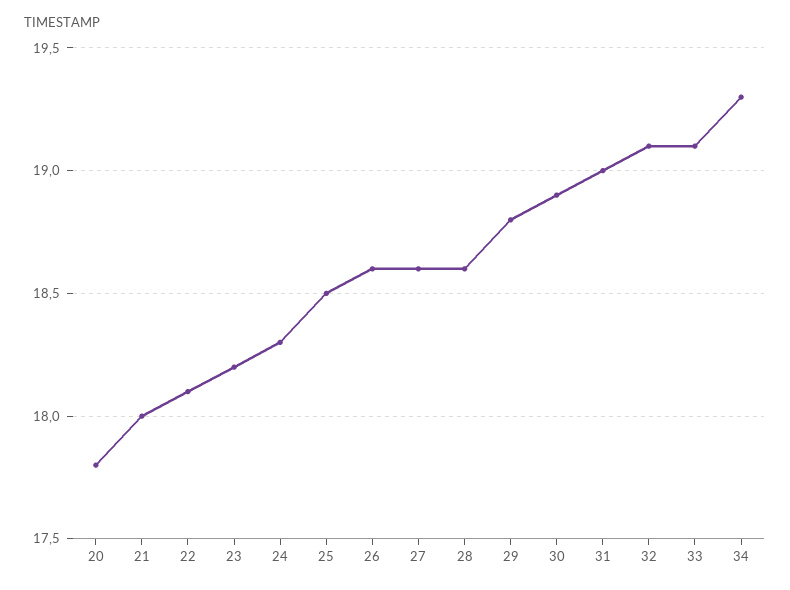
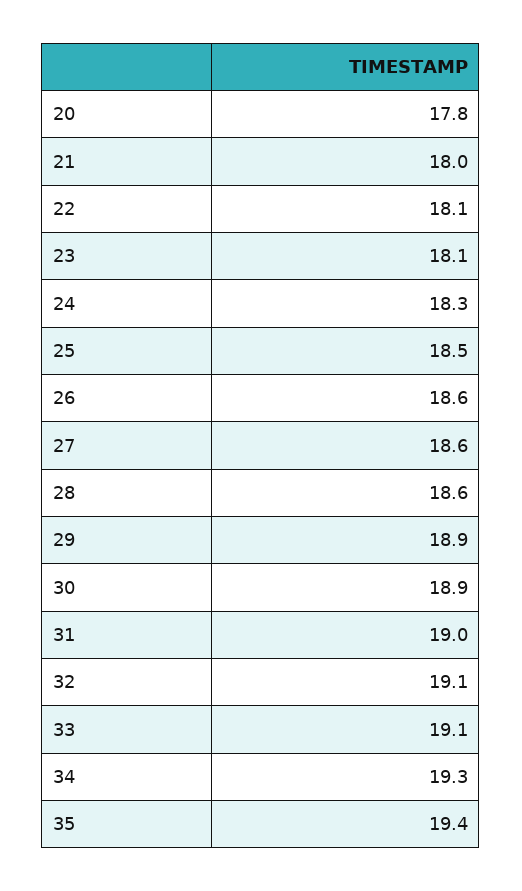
23: 18.2 -> 18.1
29: 18.8 -> 18.9
35: none -> 19.4

